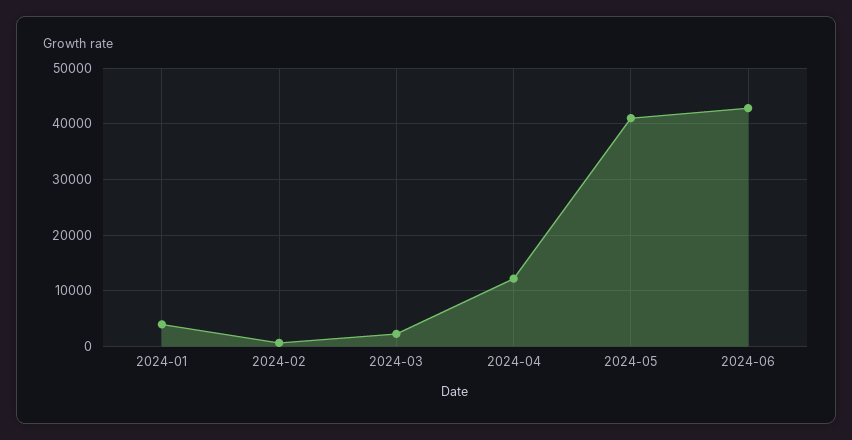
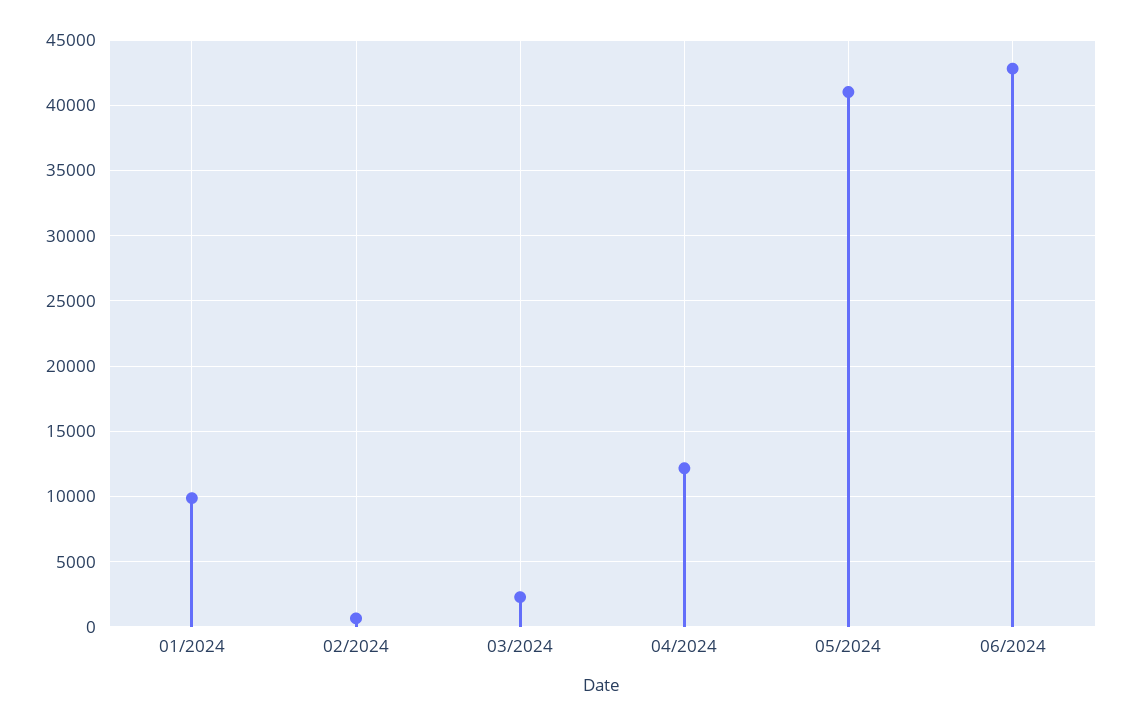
2024-01: 4000 -> 10000

